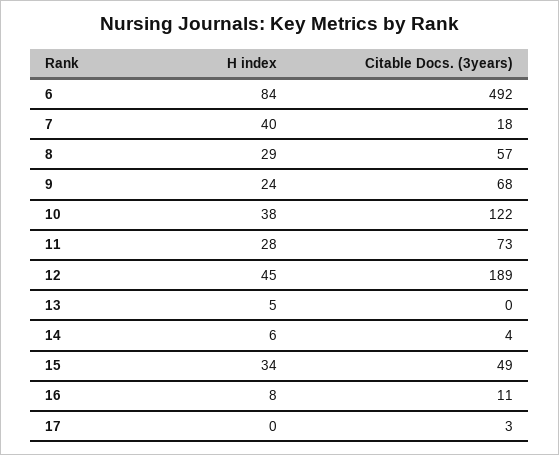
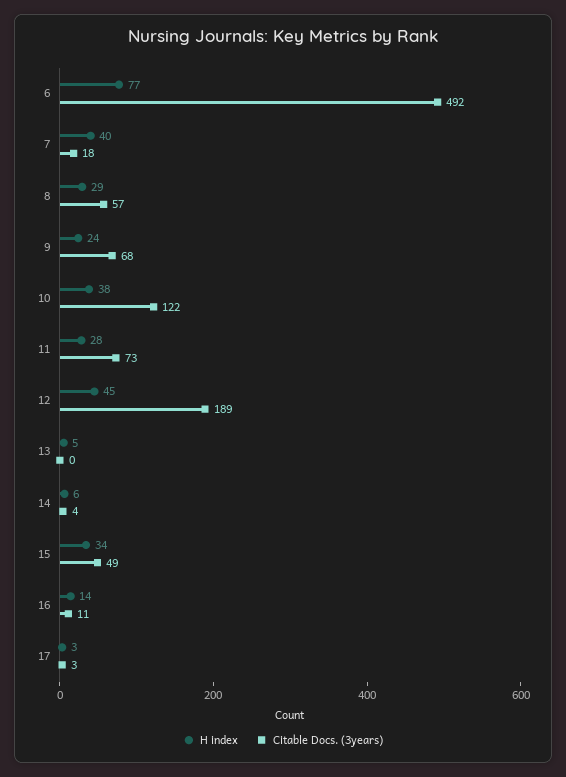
H index, 6: 84 -> 77
H index, 16: 8 -> 14
H index, 17: 0 -> 3

